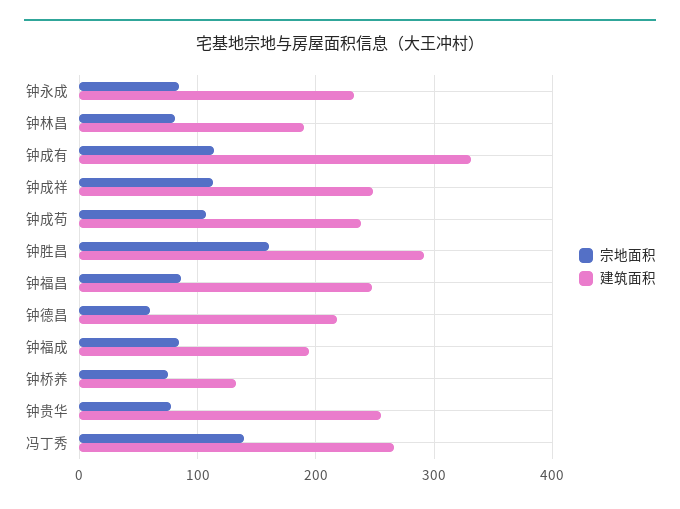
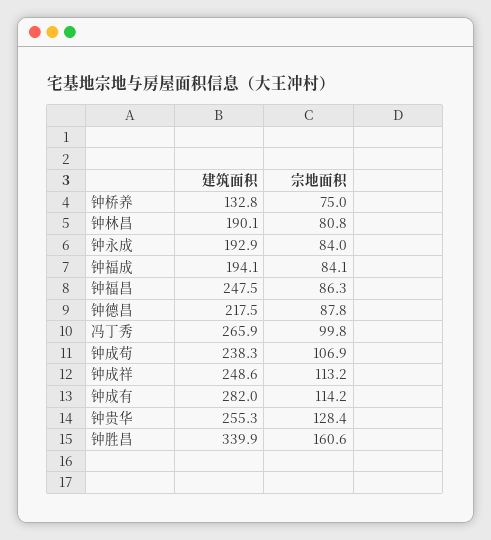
建筑面积, 钟永成: 230 -> 192.9
建筑面积, 钟成有: 330 -> 282
建筑面积, 钟胜昌: 290 -> 339.9
宗地面积, 钟德昌: 60 -> 87.8
宗地面积, 钟贵华: 80 -> 128.4
宗地面积, 冯丁秀: 140 -> 99.8

